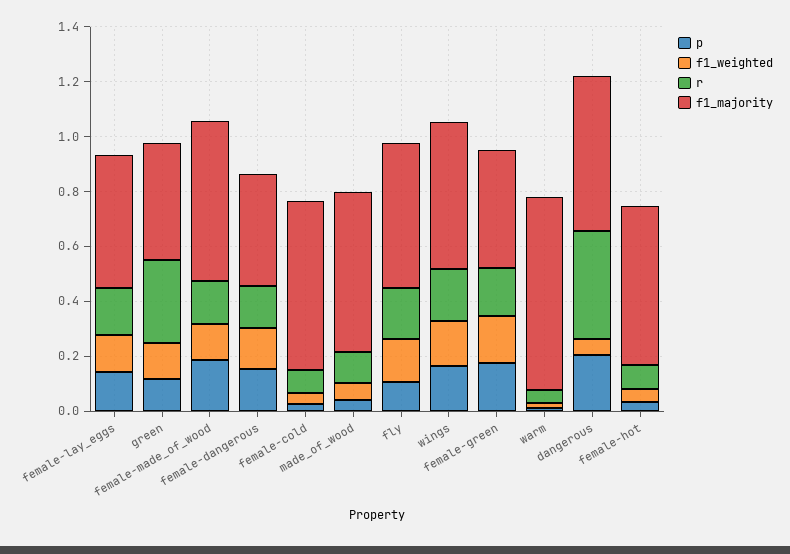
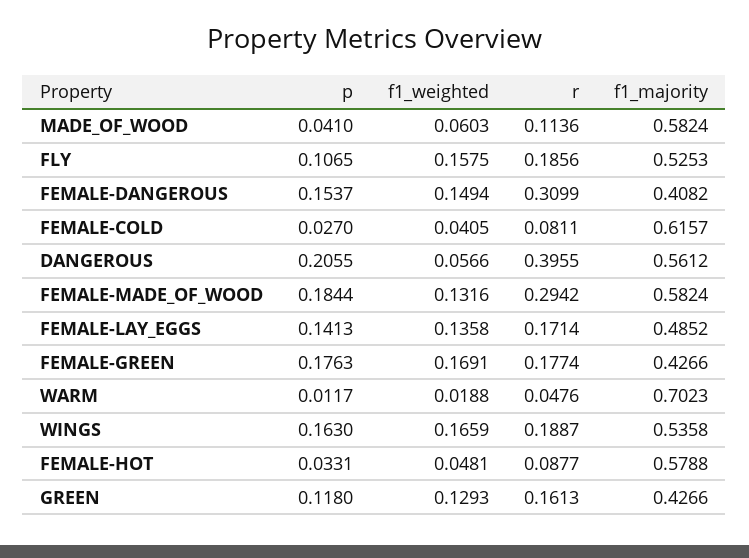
r, green: 0.3 -> 0.1613
r, female-made_of_wood: 0.15 -> 0.2942
r, female-dangerous: 0.15 -> 0.3099

